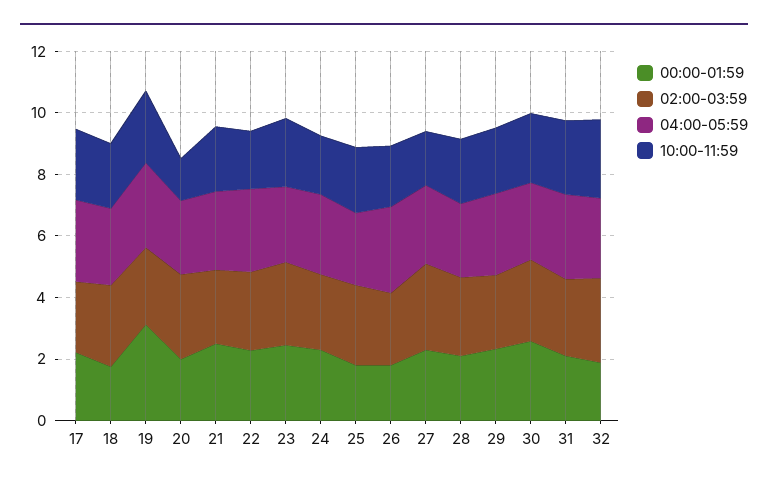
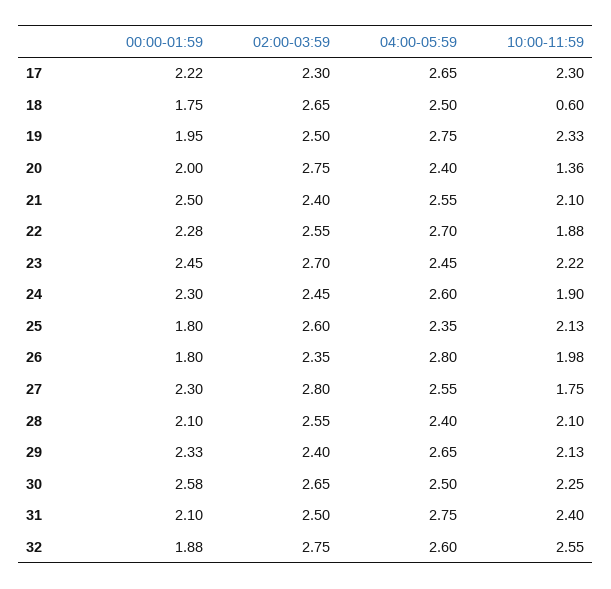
10:00-11:59, 18: 2 -> 0.6
00:00-01:59, 19: 3 -> 1.95

